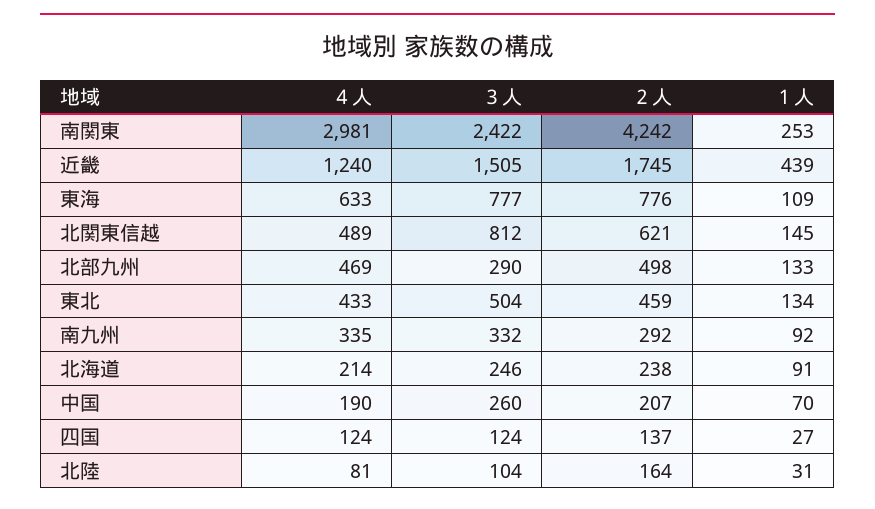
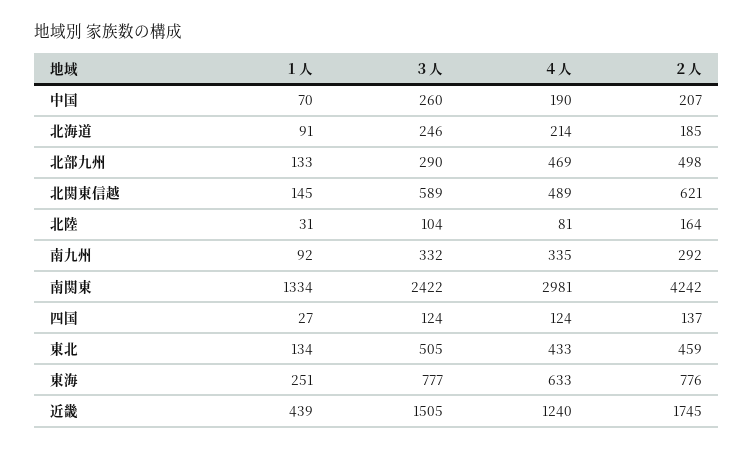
１人, 南関東: 253 -> 1334
１人, 東海: 109 -> 251
３人, 北関東信越: 812 -> 589
３人, 東北: 504 -> 505
２人, 北海道: 238 -> 185

